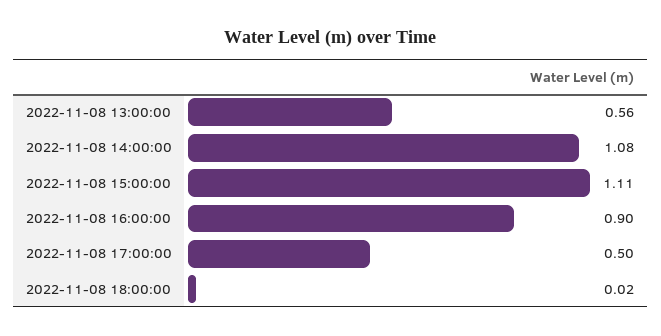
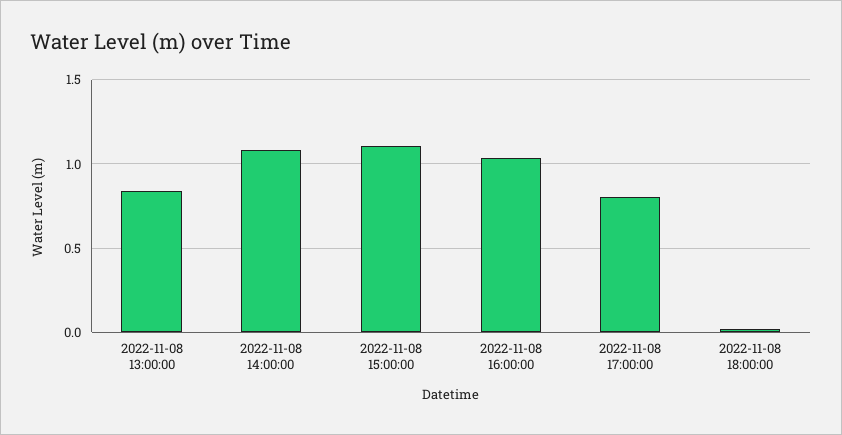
2022-11-08 13:00:00: 0.56 -> 0.85
2022-11-08 16:00:00: 0.9 -> 1.05
2022-11-08 17:00:00: 0.5 -> 0.8

